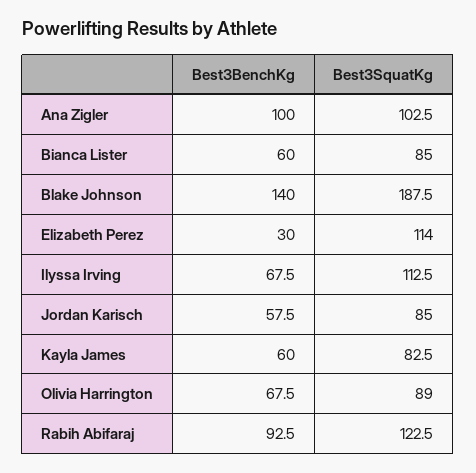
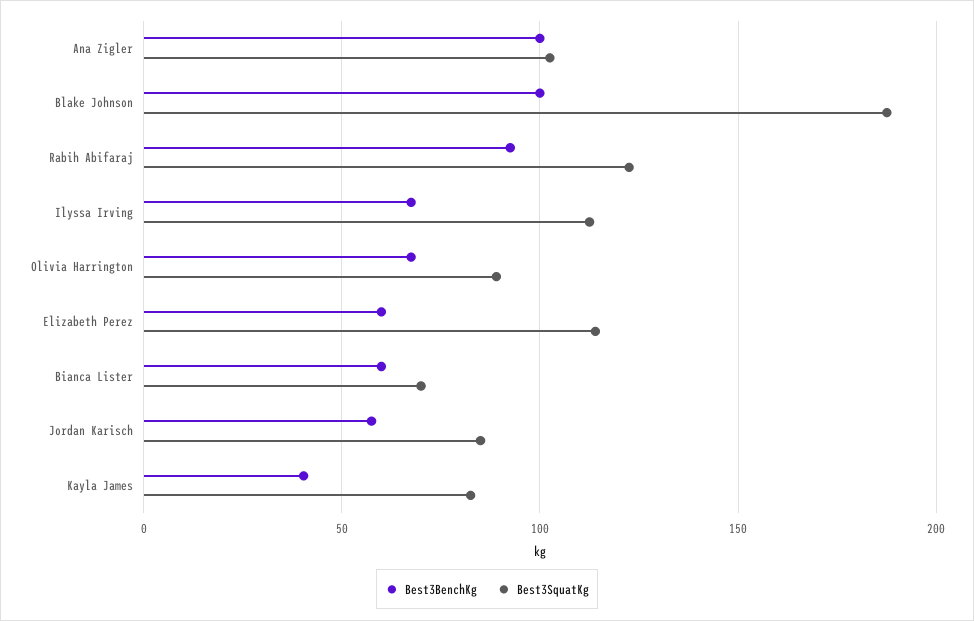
Best3SquatKg, Bianca Lister: 85 -> 70
Best3BenchKg, Blake Johnson: 140 -> 100
Best3BenchKg, Elizabeth Perez: 30 -> 60
Best3BenchKg, Kayla James: 60 -> 40

